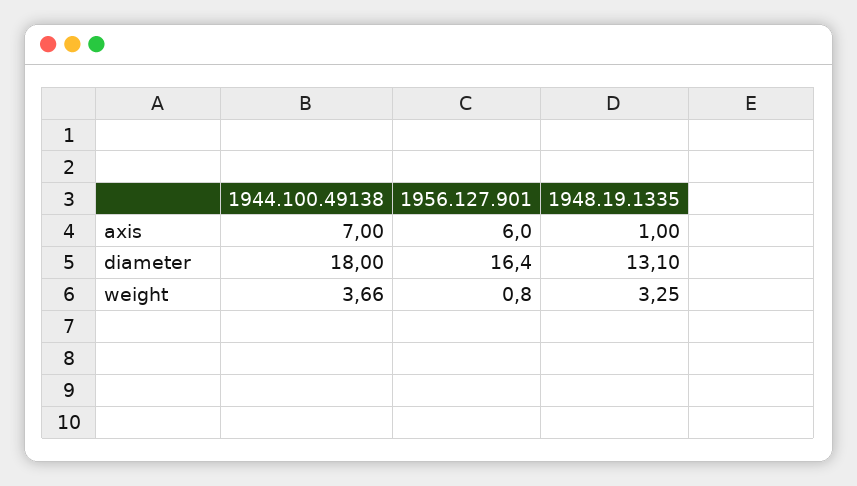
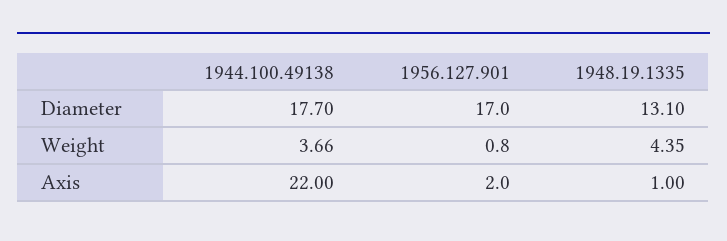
1944.100.49138, axis: 7 -> 22
1956.127.901, axis: 6 -> 2
1944.100.49138, diameter: 18 -> 17.7
1956.127.901, diameter: 16.4 -> 17
1948.19.1335, weight: 3.25 -> 4.35

